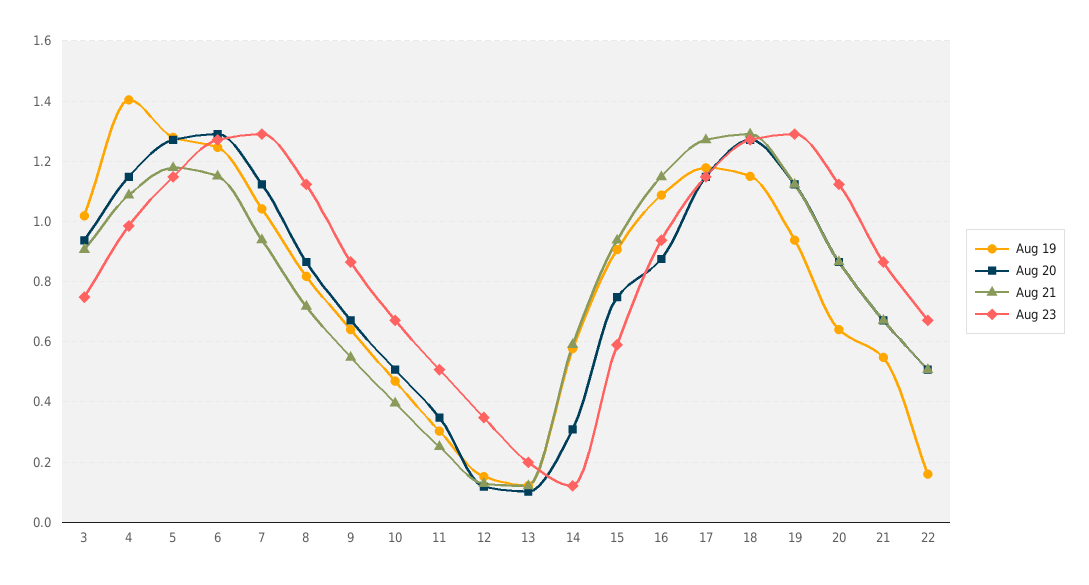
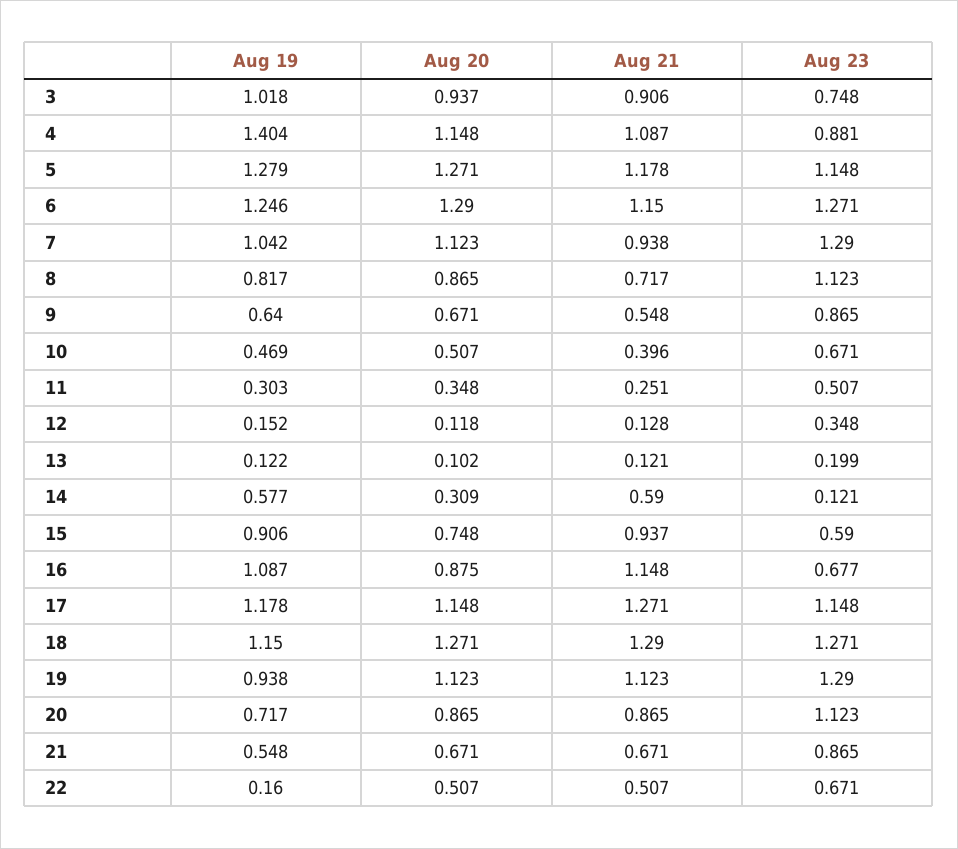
Aug 23, 4: 0.98 -> 0.881
Aug 23, 16: 0.94 -> 0.677
Aug 19, 20: 0.64 -> 0.717

